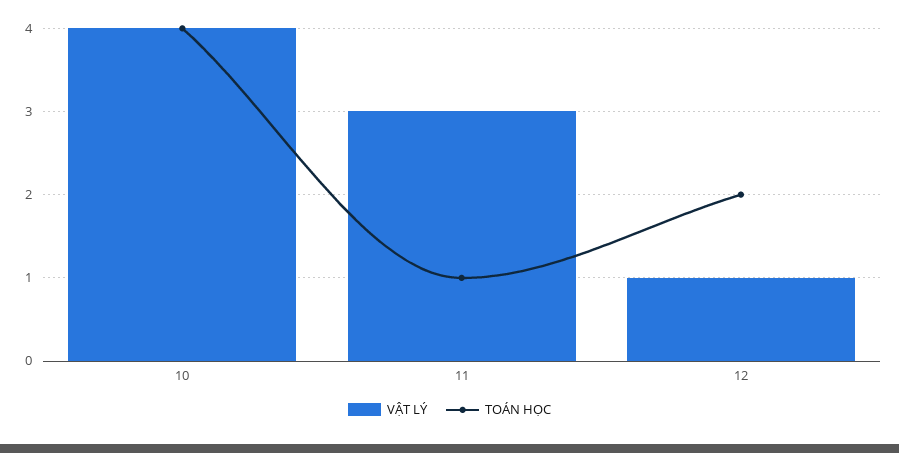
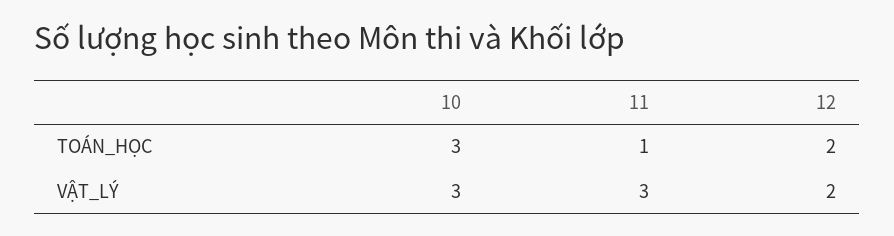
VẬT LÝ, 10: 4 -> 3
TOÁN HỌC, 10: 4 -> 3
VẬT LÝ, 12: 1 -> 2

